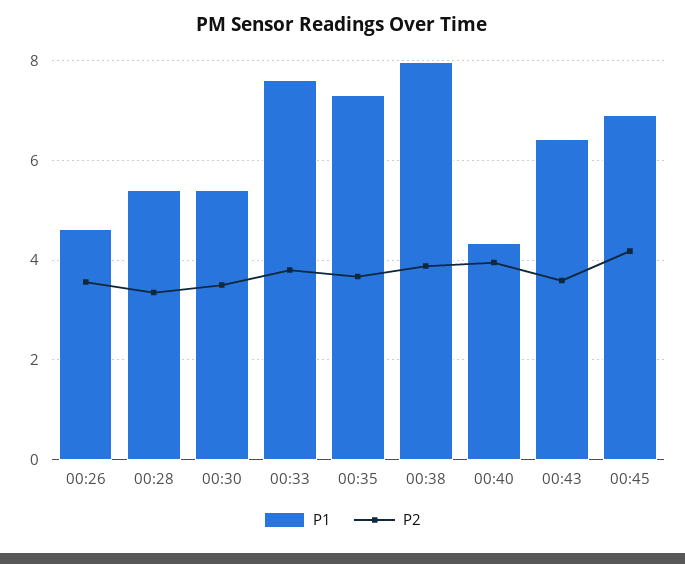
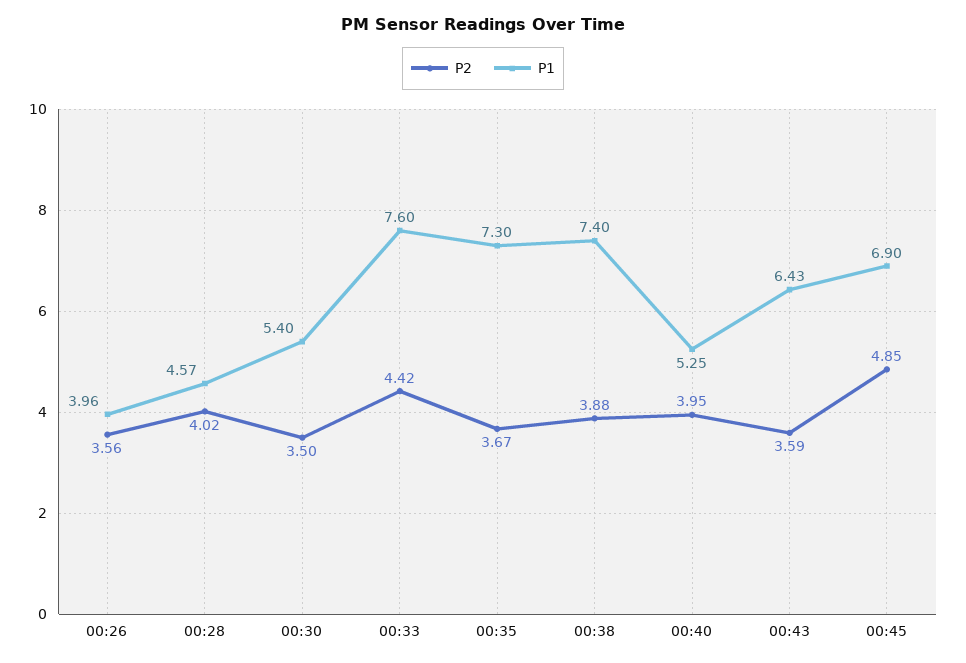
P1, 00:26: 4.6 -> 3.96
P1, 00:28: 5.4 -> 4.57
P2, 00:28: 3.4 -> 4.02
P2, 00:33: 3.8 -> 4.42
P1, 00:38: 8 -> 7.4
P1, 00:40: 4.4 -> 5.25
P2, 00:45: 4.2 -> 4.85

